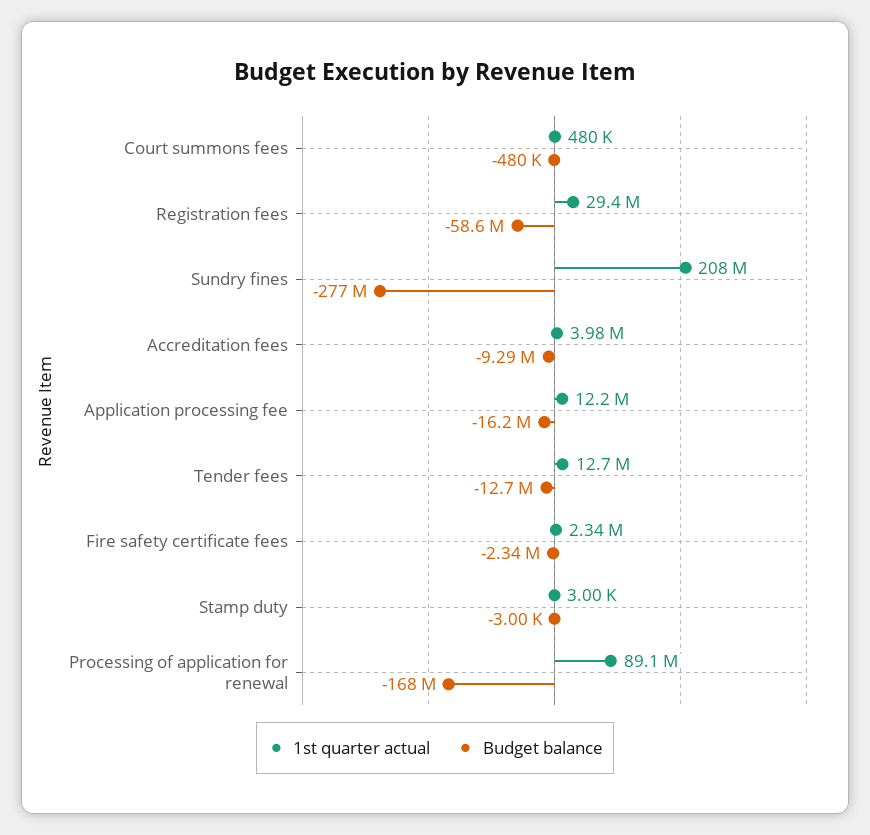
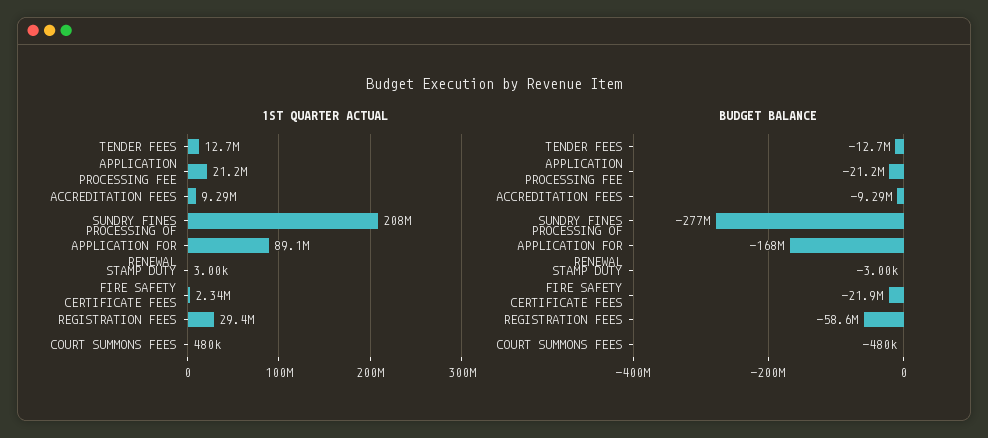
1st quarter actual, Accreditation fees: 3980000 -> 9290000
1st quarter actual, Application processing fee: 12200000 -> 21200000
Budget balance, Application processing fee: -16200000 -> -21200000
Budget balance, Fire safety certificate fees: -2340000 -> -21900000

